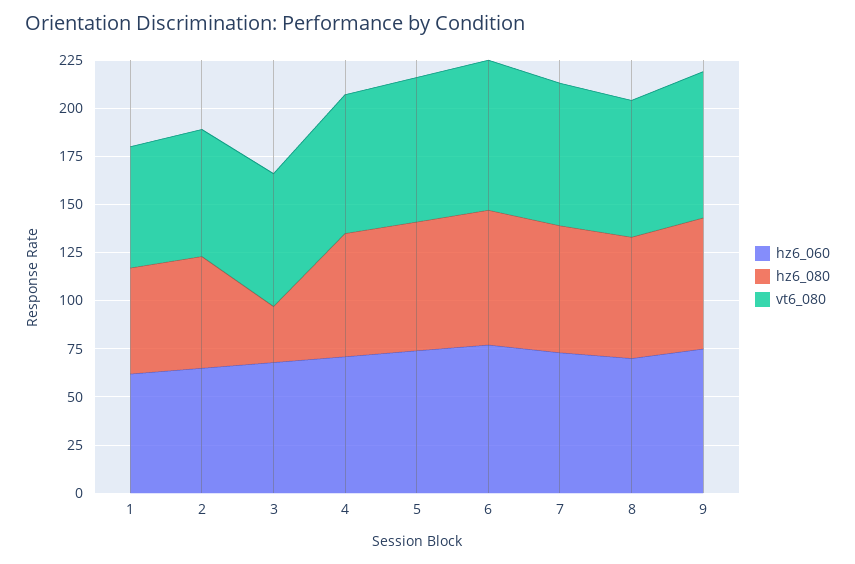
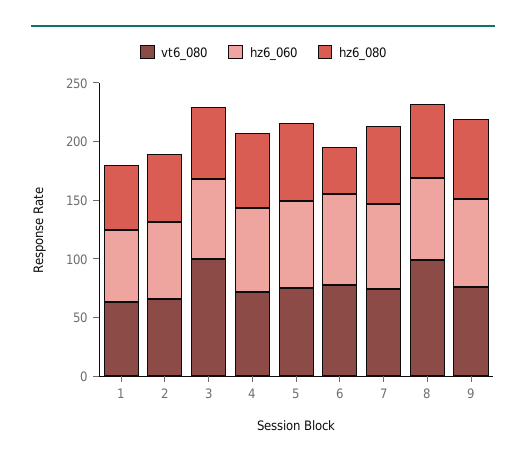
hz6_080, 3: 30 -> 60
vt6_080, 3: 70 -> 100
hz6_080, 6: 70 -> 40
vt6_080, 8: 70 -> 100

